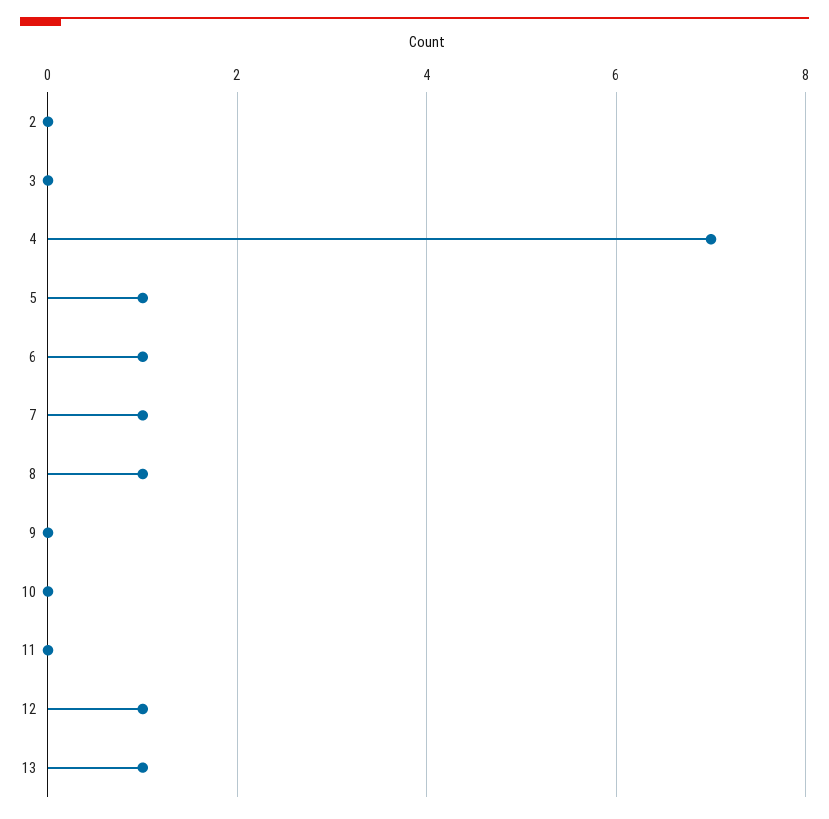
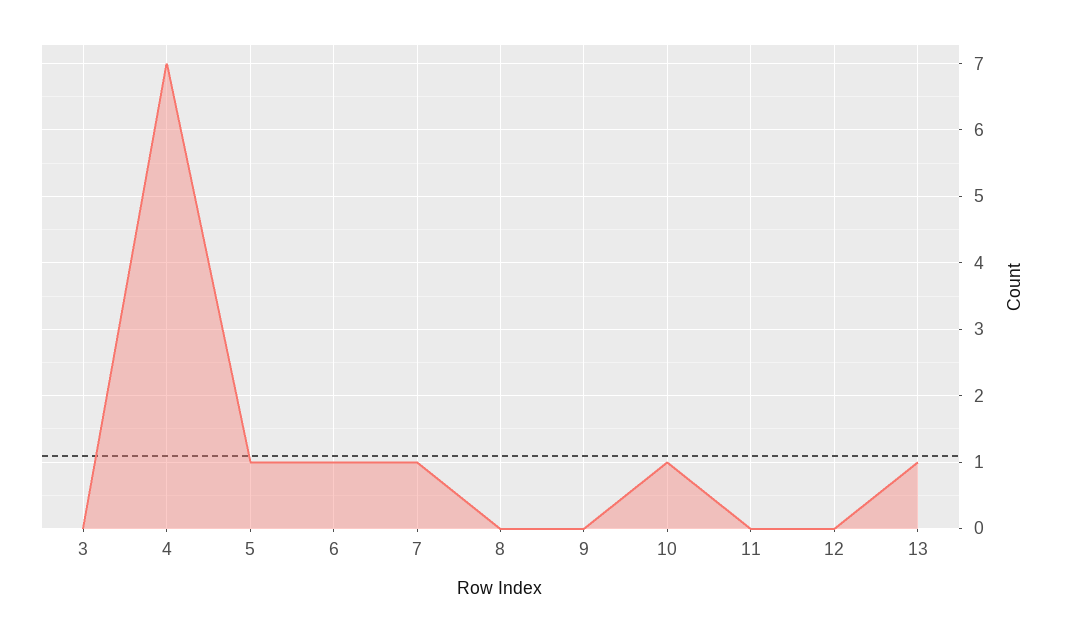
2: 0 -> none
8: 1 -> 0
10: 0 -> 1
12: 1 -> 0

